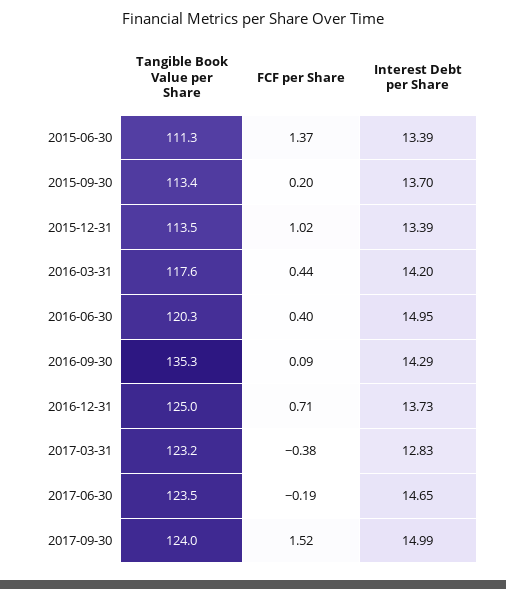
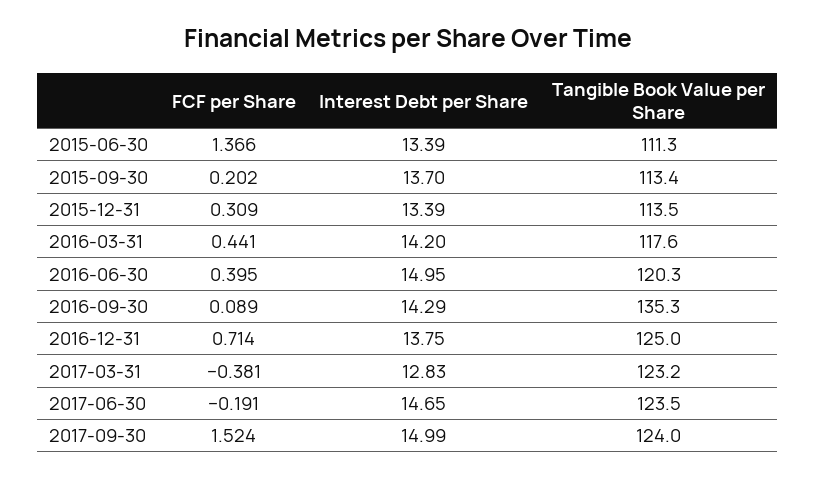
FCF per Share, 2015-12-31: 1.02 -> 0.309
Interest Debt per Share, 2016-12-31: 13.73 -> 13.75

